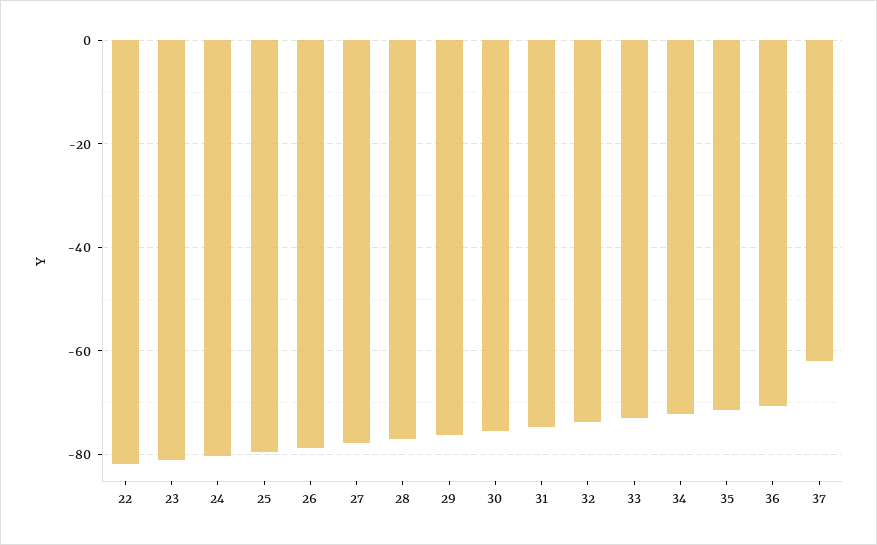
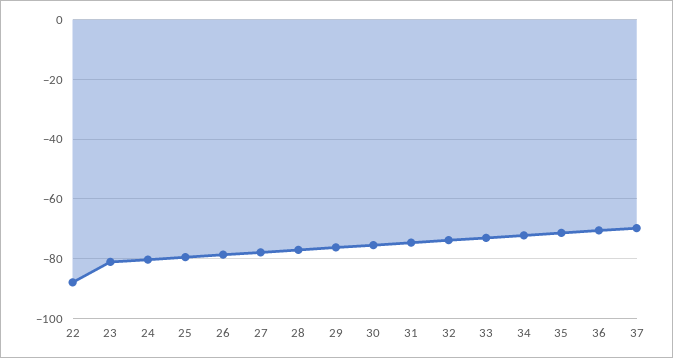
22: -82 -> -87.5
37: -62 -> -70

